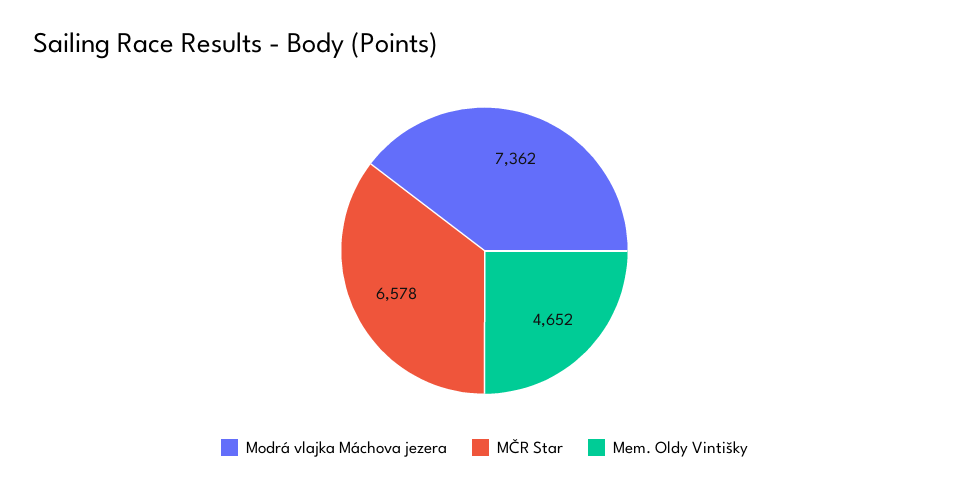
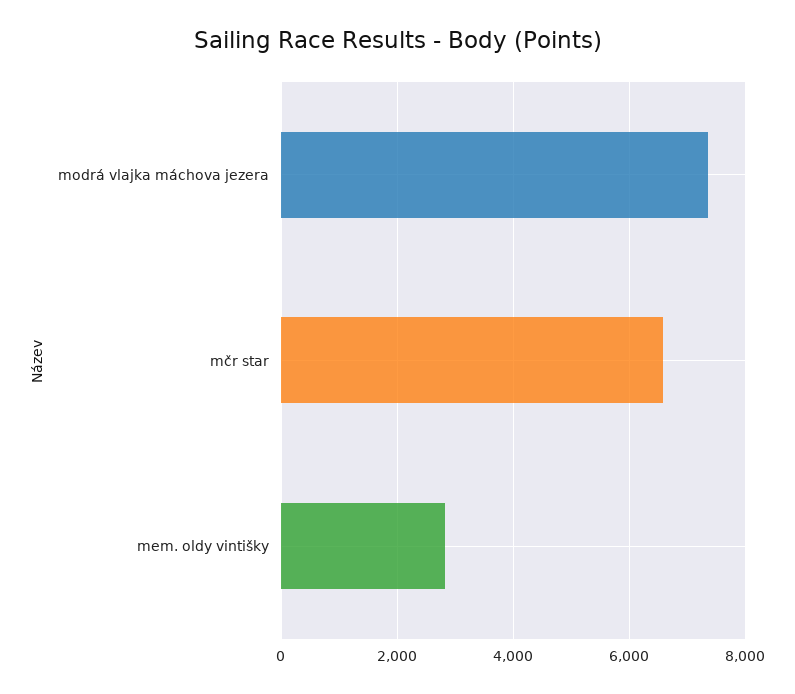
Mem. Oldy Vintišky: 4652 -> 2800

